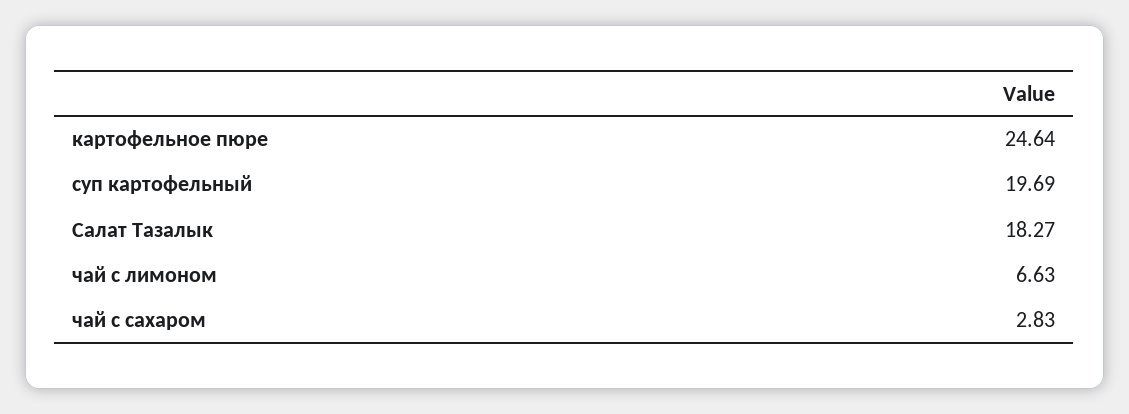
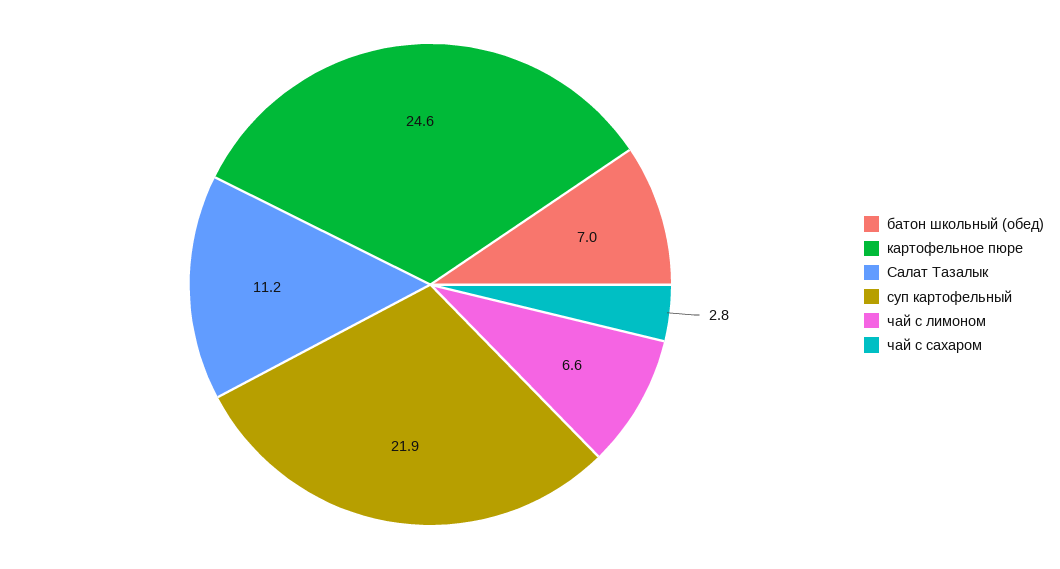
суп картофельный: 19.69 -> 21.9
Салат Тазалык: 18.27 -> 11.2
батон школьный (обед): none -> 7

